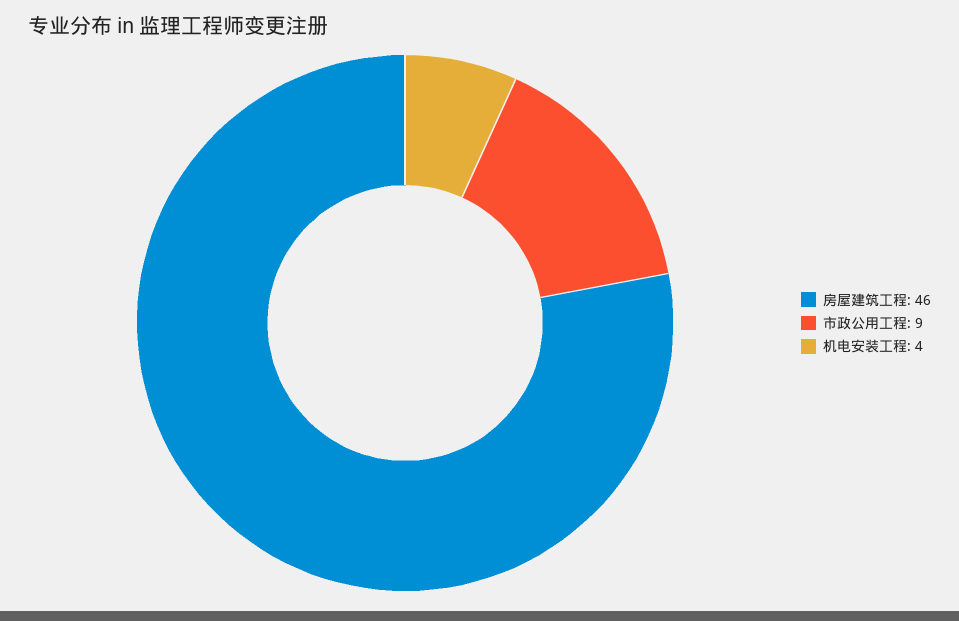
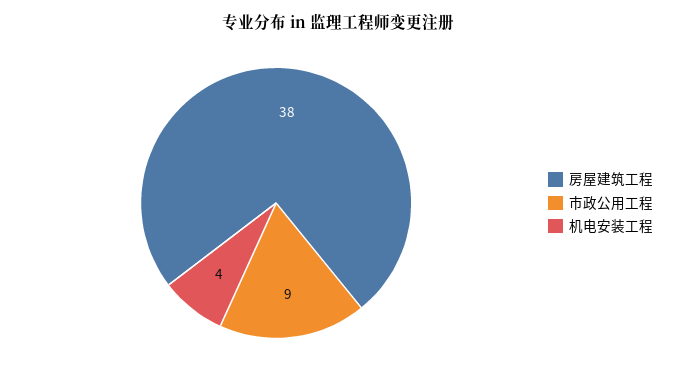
房屋建筑工程: 46 -> 38

